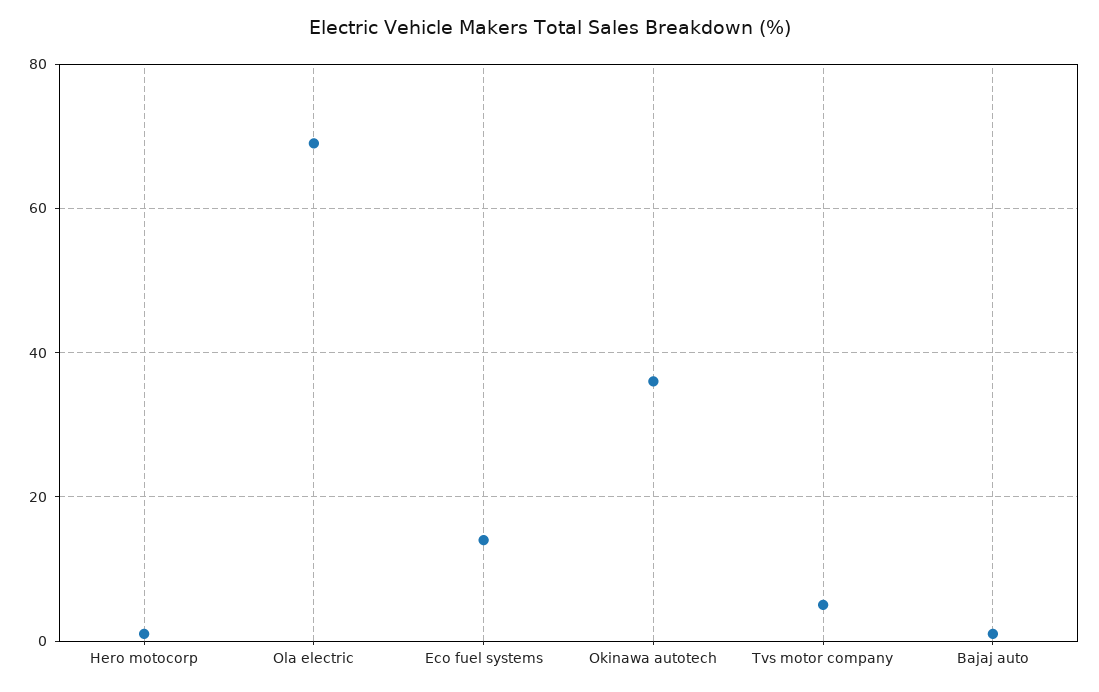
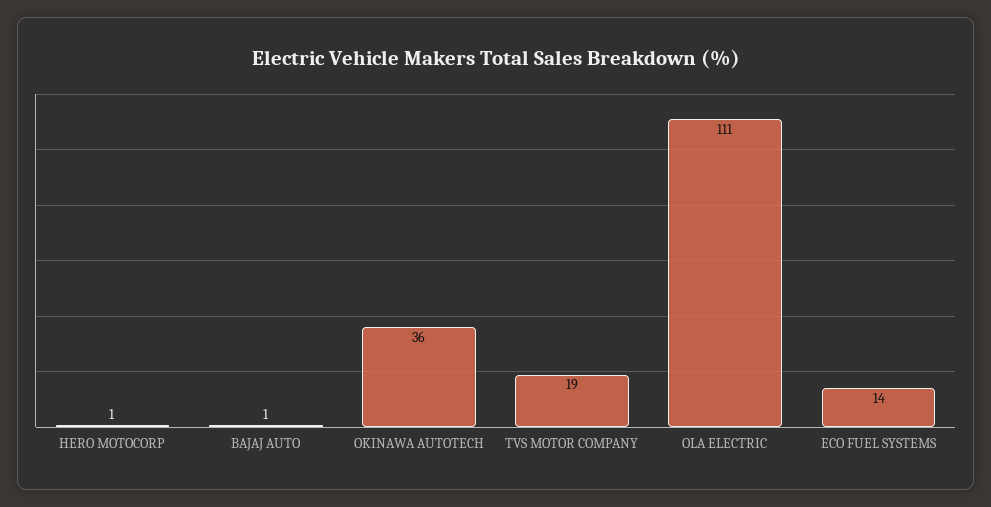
Ola electric: 70 -> 111
Tvs motor company: 5 -> 19

